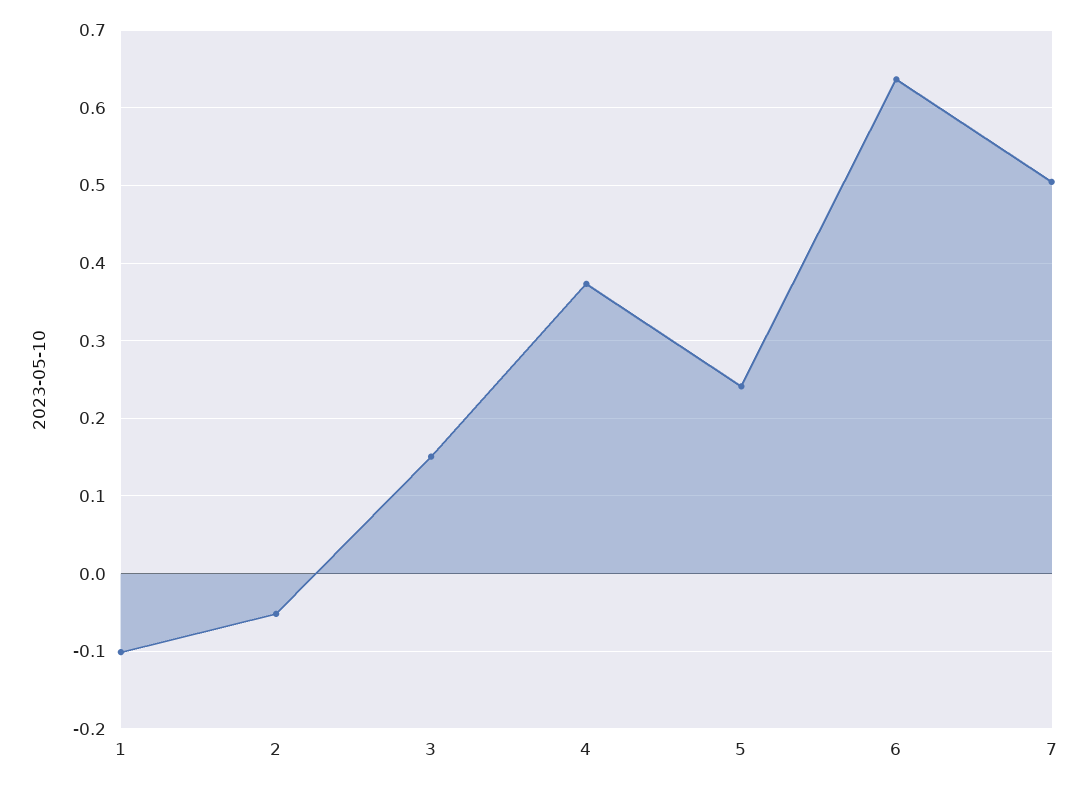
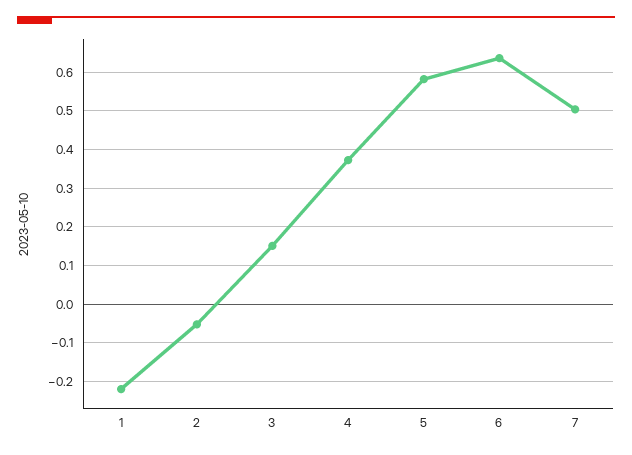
1: -0.1 -> -0.22
5: 0.24 -> 0.58

